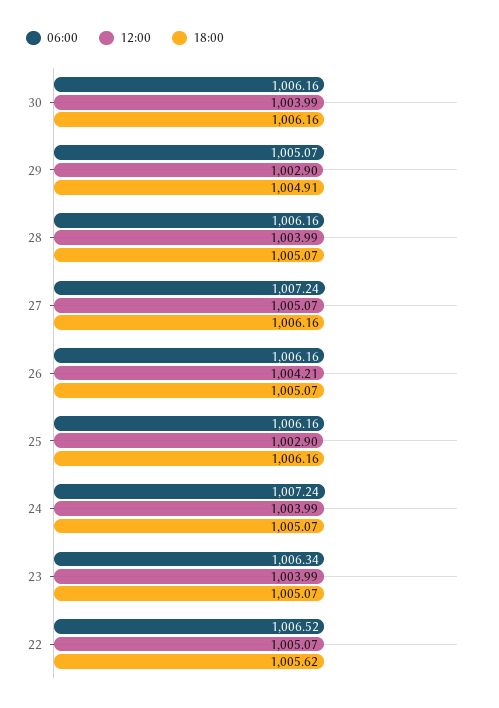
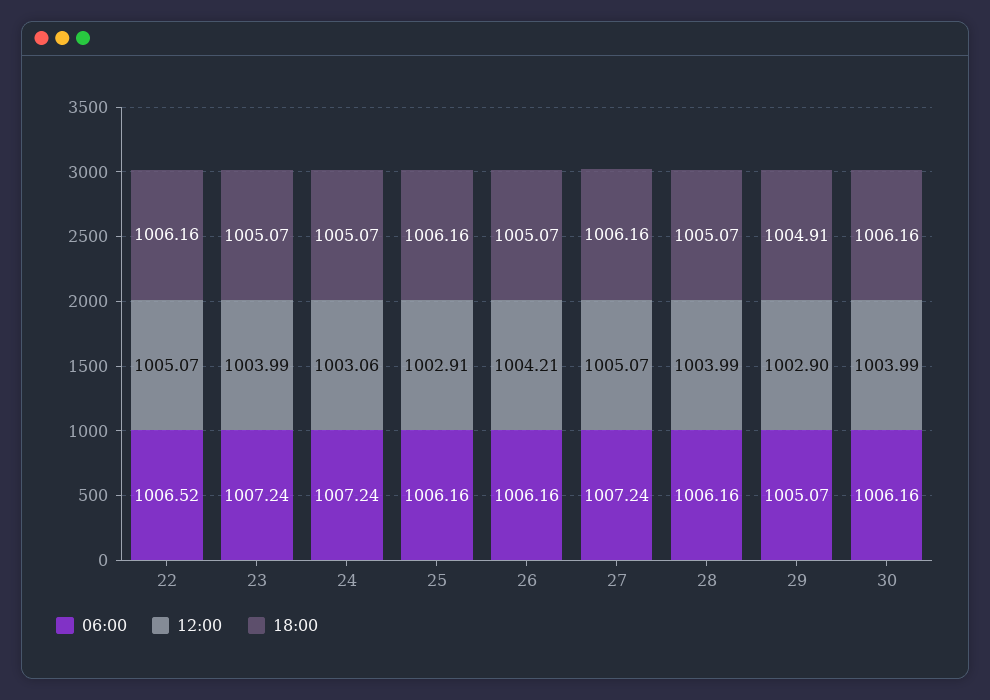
12:00, 25: 1002.9 -> 1002.91
12:00, 24: 1003.99 -> 1003.06
06:00, 23: 1006.34 -> 1007.24
18:00, 22: 1005.62 -> 1006.16

